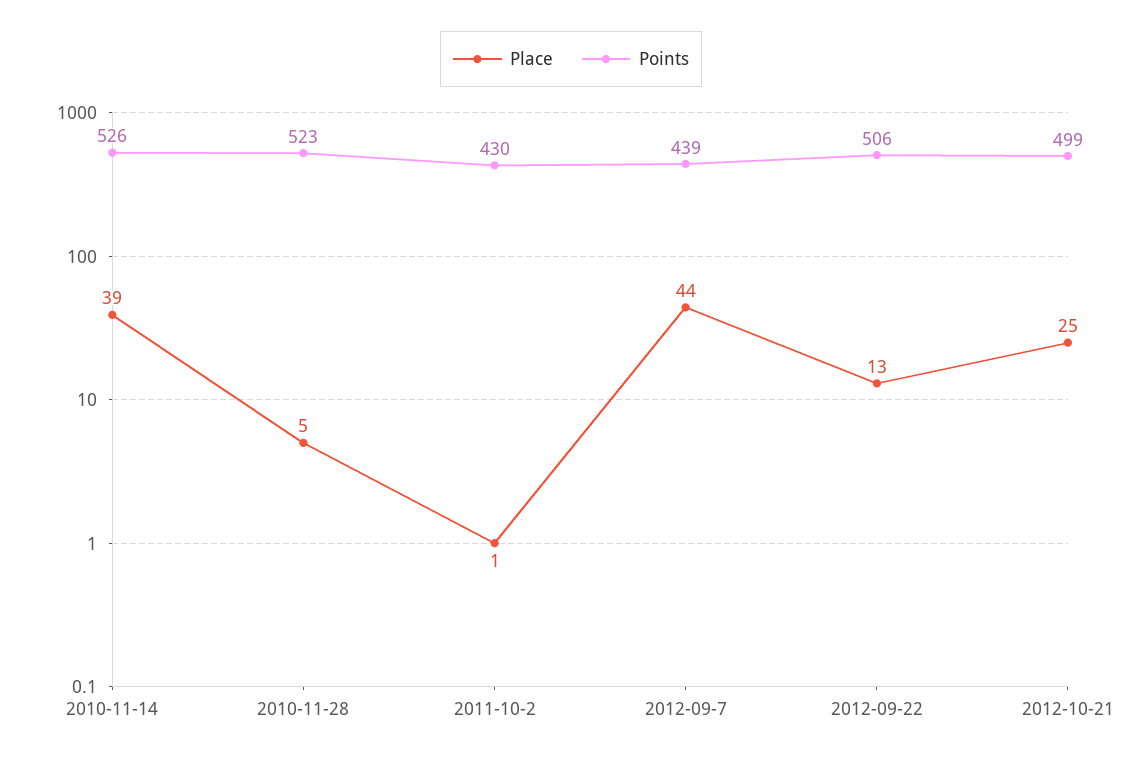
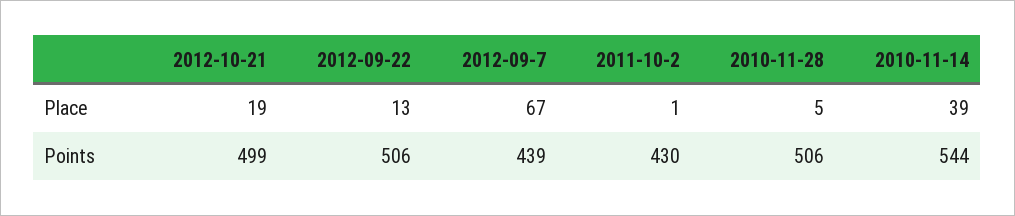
Points, 2010-11-14: 526 -> 544
Points, 2010-11-28: 523 -> 506
Place, 2012-09-7: 44 -> 67
Place, 2012-10-21: 25 -> 19

